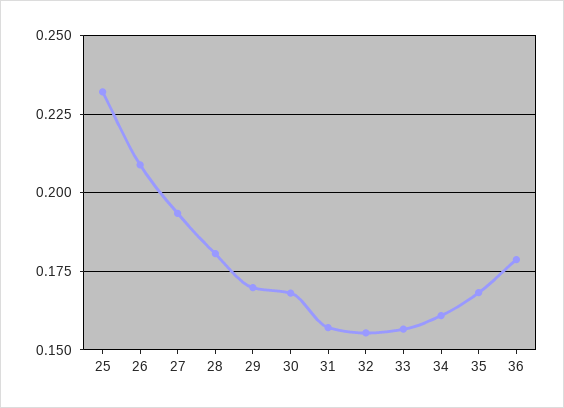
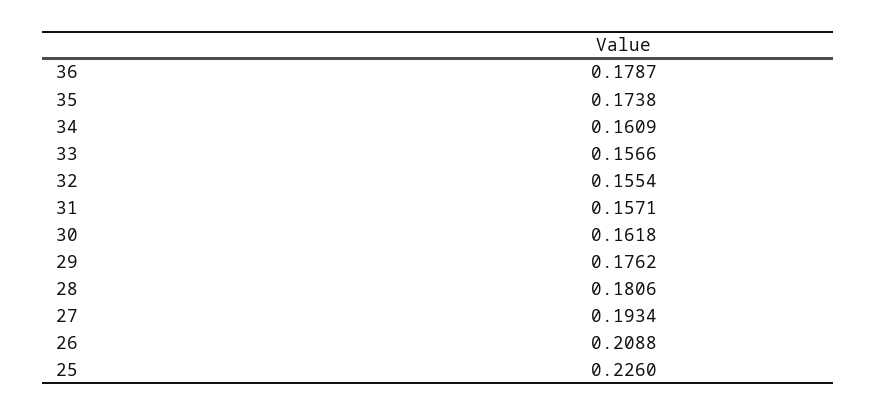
25: 0.2325 -> 0.226
29: 0.17 -> 0.1762
30: 0.1675 -> 0.1618
35: 0.1675 -> 0.1738

